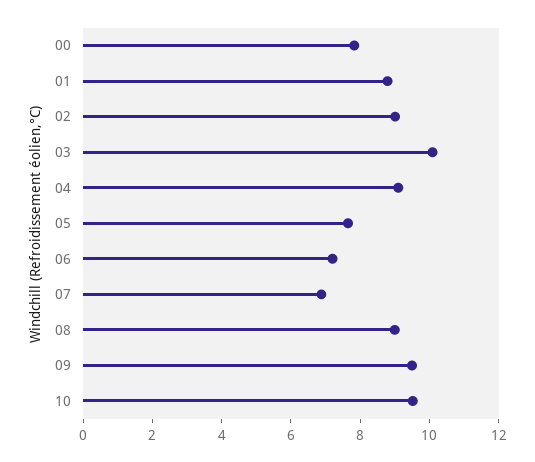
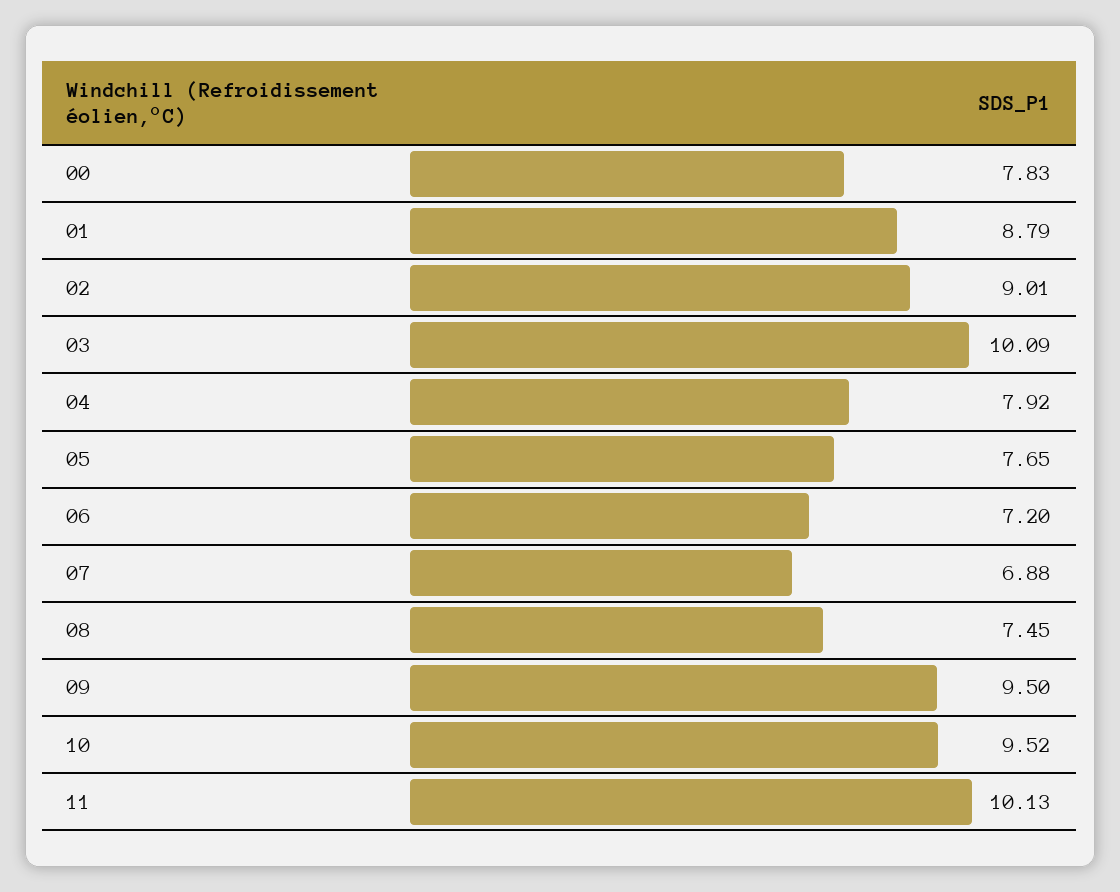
04: 9 -> 7.92
08: 9 -> 7.45
11: none -> 10.13

